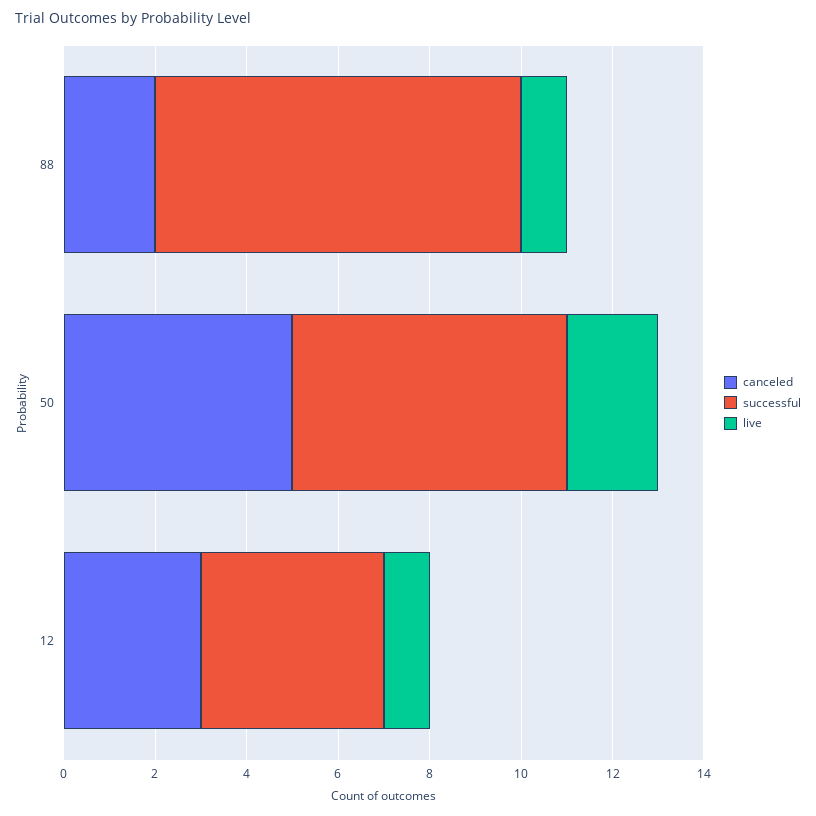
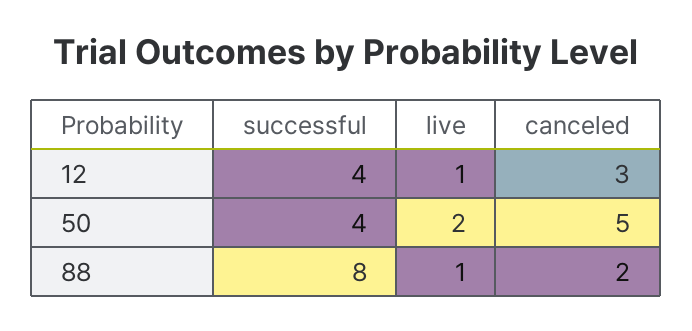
successful, 50: 6 -> 4

